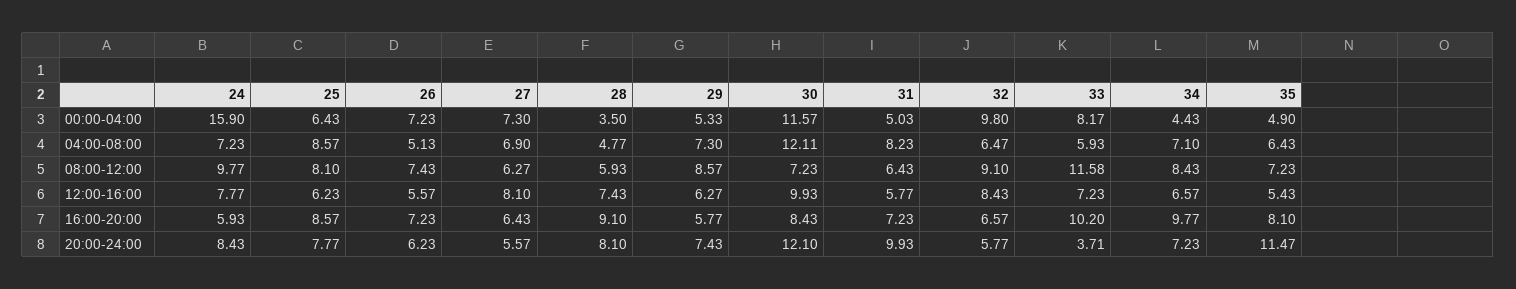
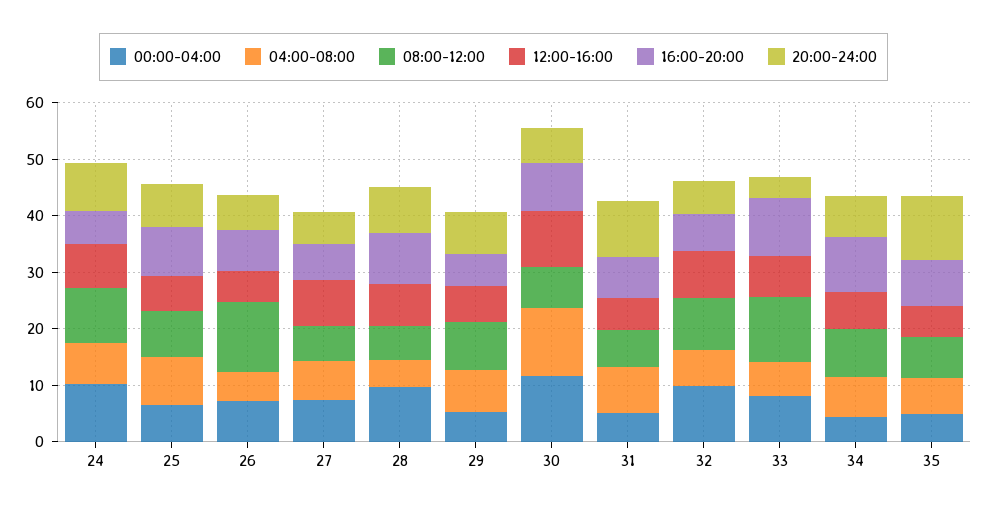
00:00-04:00, 24: 15.9 -> 10
00:00-04:00, 28: 3.5 -> 10
08:00-12:00, 26: 7.43 -> 12
20:00-24:00, 30: 12.1 -> 6

